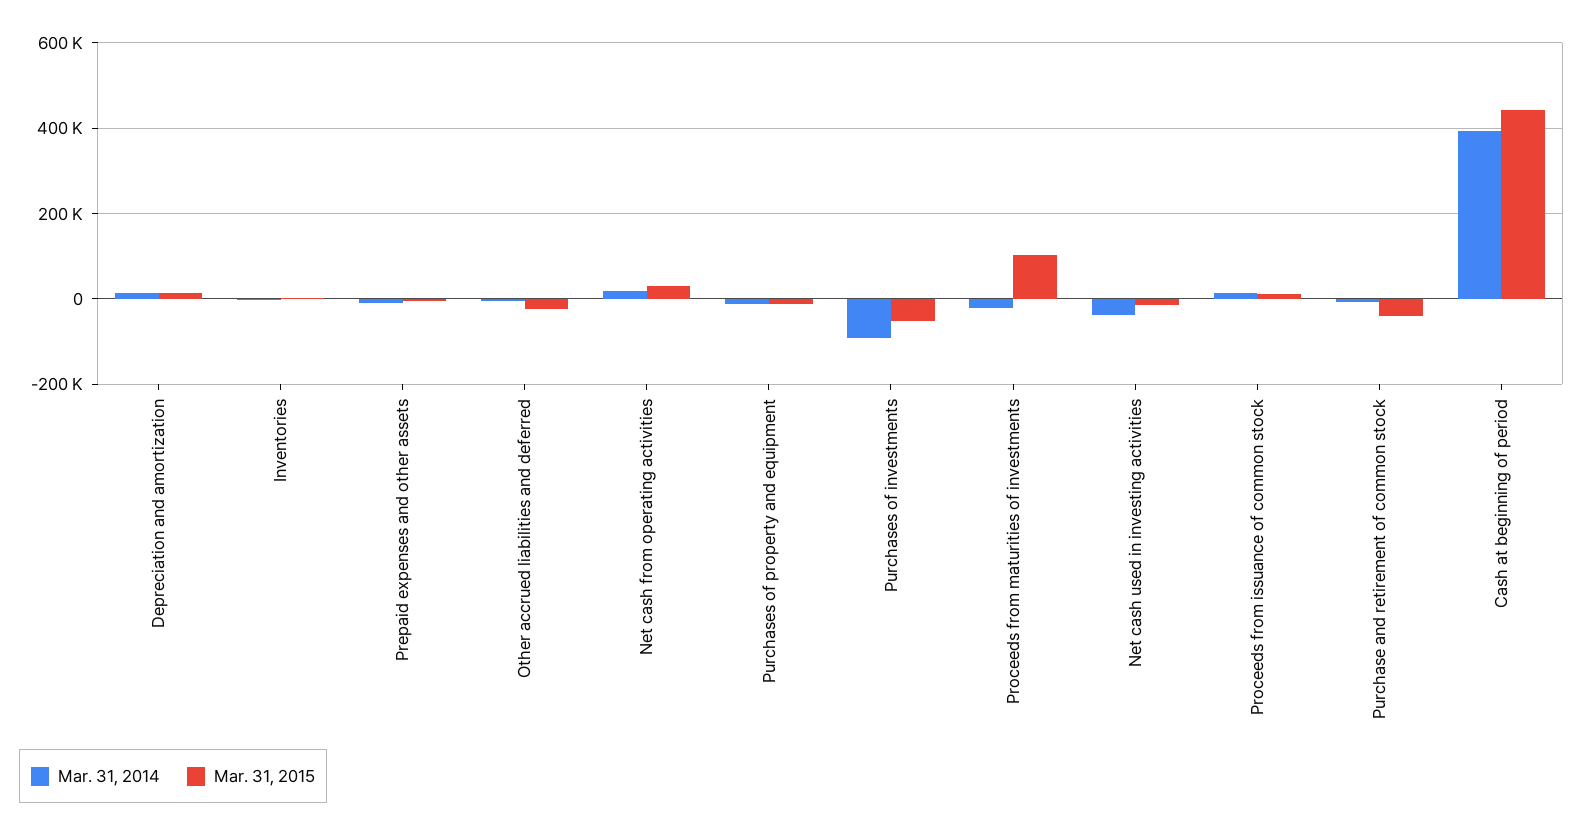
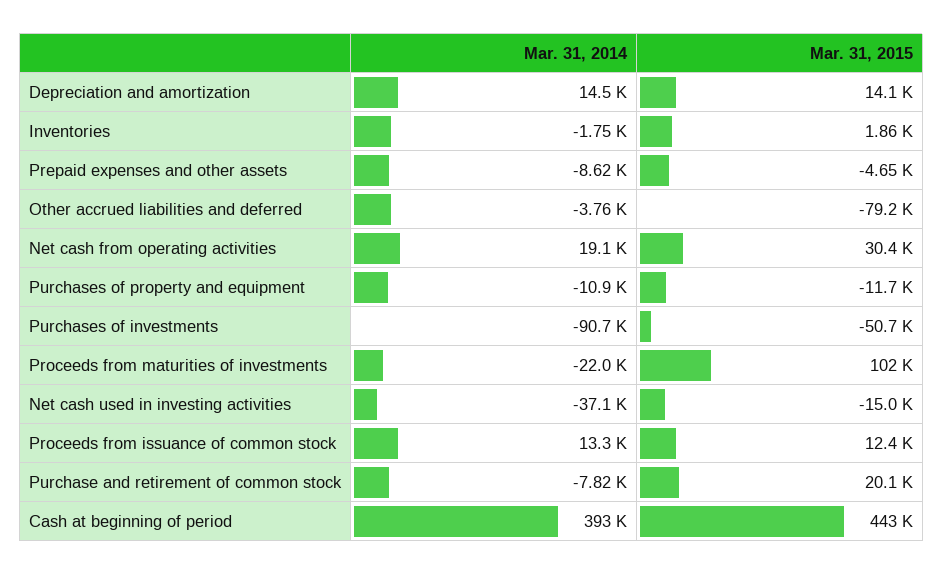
Mar. 31, 2015, Other accrued liabilities and deferred: -20000 -> -79200
Mar. 31, 2015, Purchase and retirement of common stock: -40000 -> 20100

